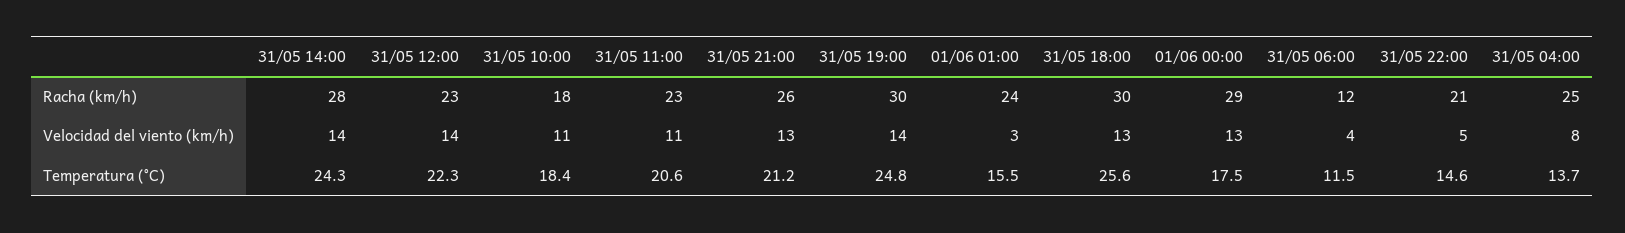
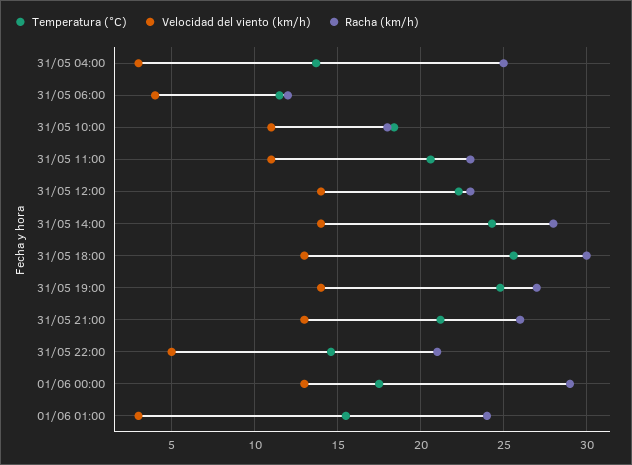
Racha (km/h), 31/05 19:00: 30 -> 27
Velocidad del viento (km/h), 31/05 04:00: 8 -> 3

